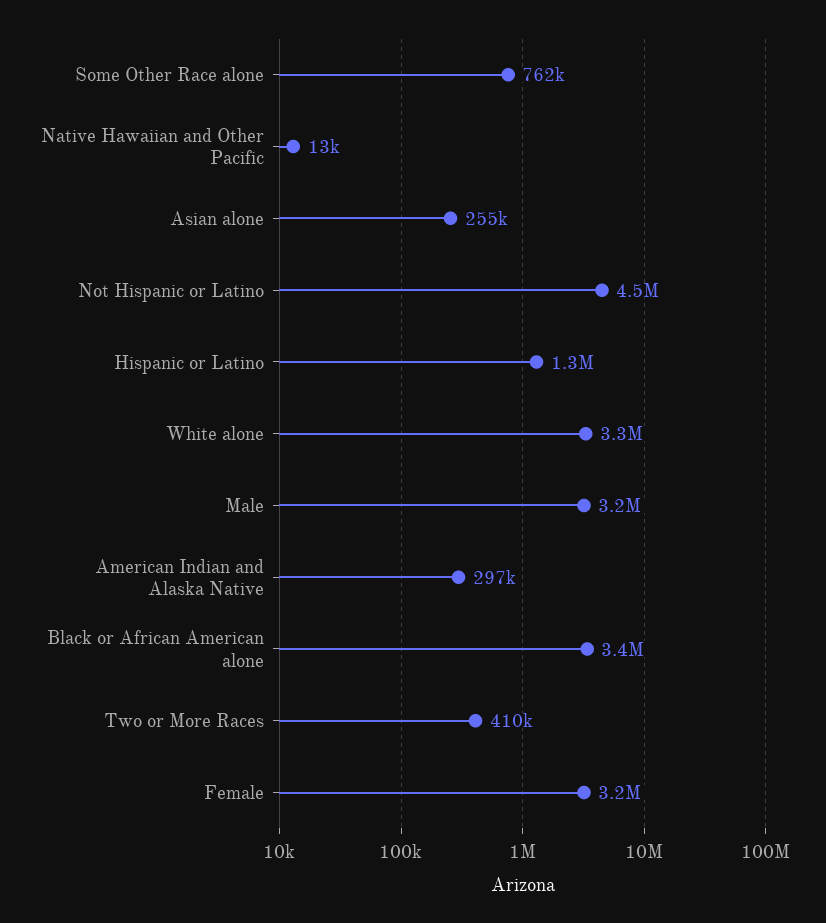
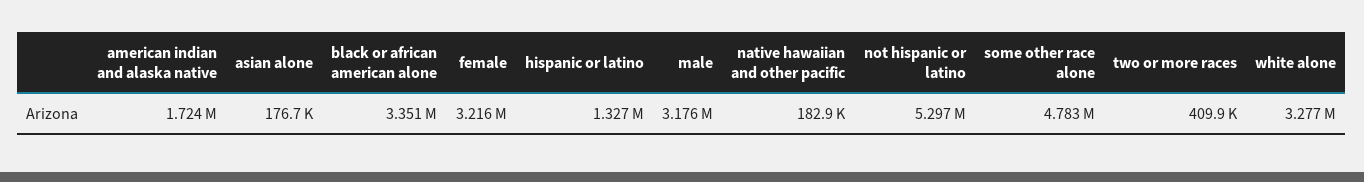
Some Other Race alone: 762000 -> 4783000
Native Hawaiian and Other Pacific: 13000 -> 182900
Asian alone: 255000 -> 176700
Not Hispanic or Latino: 4500000 -> 5297000
American Indian and Alaska Native: 297000 -> 1724000

